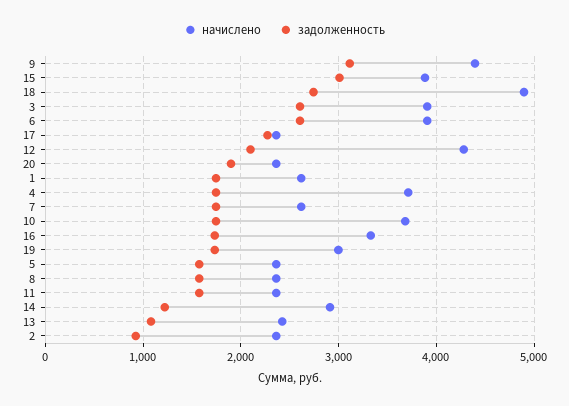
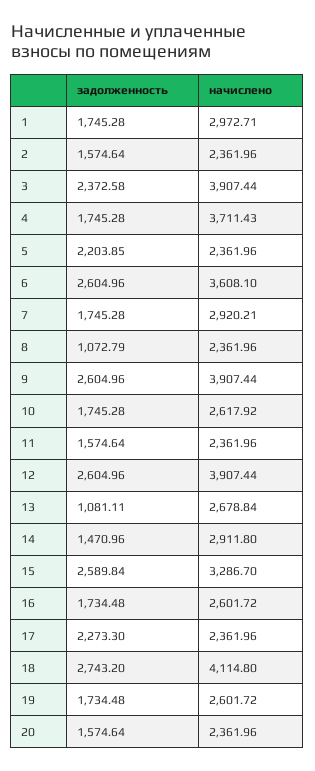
начислено, 9: 4400 -> 3907.44
задолженность, 9: 3100 -> 2604.96
начислено, 15: 3900 -> 3286.7
задолженность, 15: 3000 -> 2589.84
начислено, 18: 4900 -> 4114.8
задолженность, 3: 2600 -> 2372.58
начислено, 6: 3900 -> 3608.1
начислено, 12: 4300 -> 3907.44
задолженность, 12: 2100 -> 2604.96
задолженность, 20: 1900 -> 1574.64
начислено, 1: 2600 -> 2972.71
начислено, 7: 2600 -> 2920.21
начислено, 10: 3700 -> 2617.92
начислено, 16: 3300 -> 2601.72
начислено, 19: 3000 -> 2601.72
задолженность, 5: 1600 -> 2203.85
задолженность, 8: 1600 -> 1072.79
задолженность, 14: 1200 -> 1470.96
начислено, 13: 2400 -> 2678.84
задолженность, 2: 900 -> 1574.64

